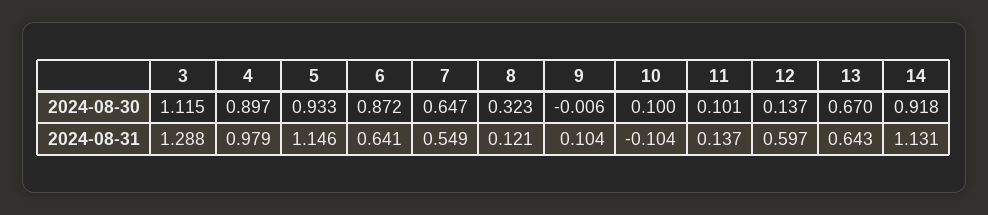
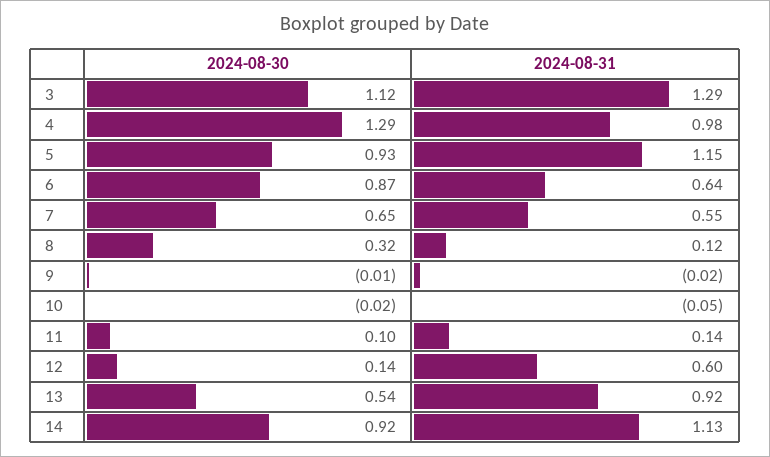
4, 2024-08-30: 0.897 -> 1.29
10, 2024-08-30: 0.1 -> -0.02
13, 2024-08-30: 0.67 -> 0.54
9, 2024-08-31: 0.104 -> -0.02
10, 2024-08-31: -0.104 -> -0.05
13, 2024-08-31: 0.643 -> 0.92

